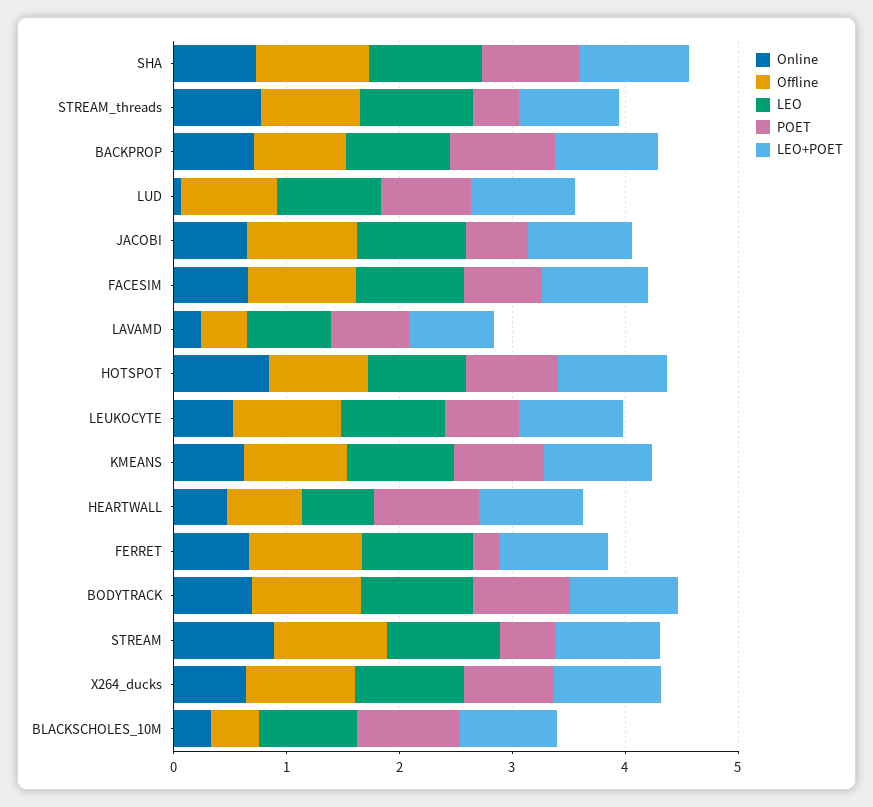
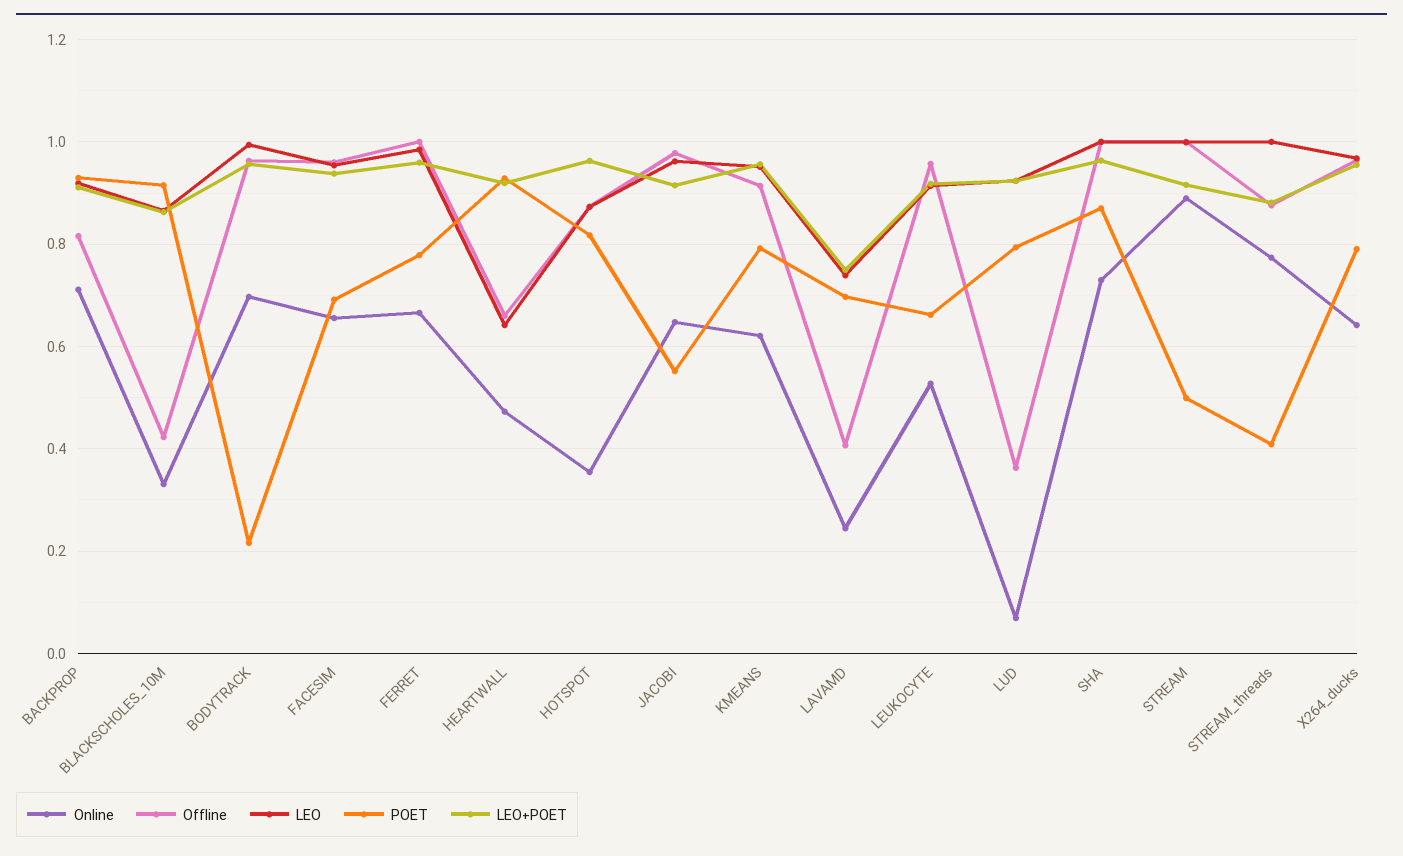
Offline, LUD: 0.8 -> 0.36
Online, HOTSPOT: 0.8 -> 0.36
POET, FERRET: 0.2 -> 0.78
POET, BODYTRACK: 0.8 -> 0.22

